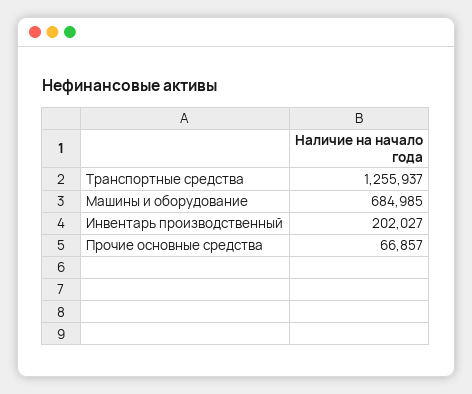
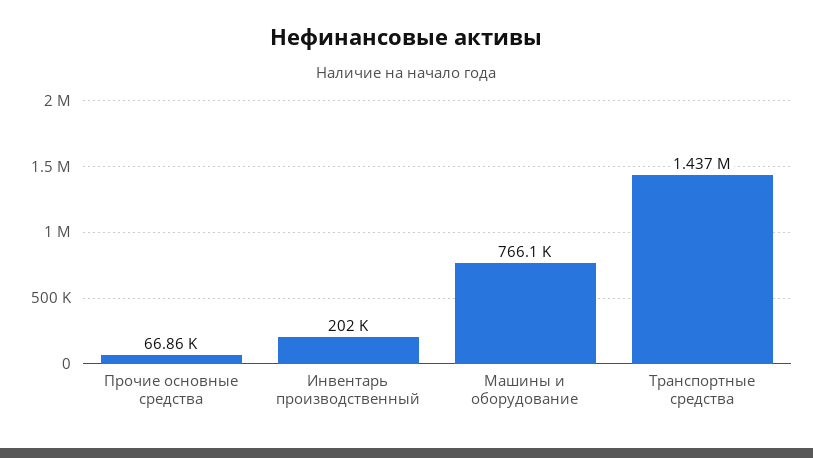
Транспортные средства: 1255937 -> 1437000
Машины и оборудование: 684985 -> 766100

